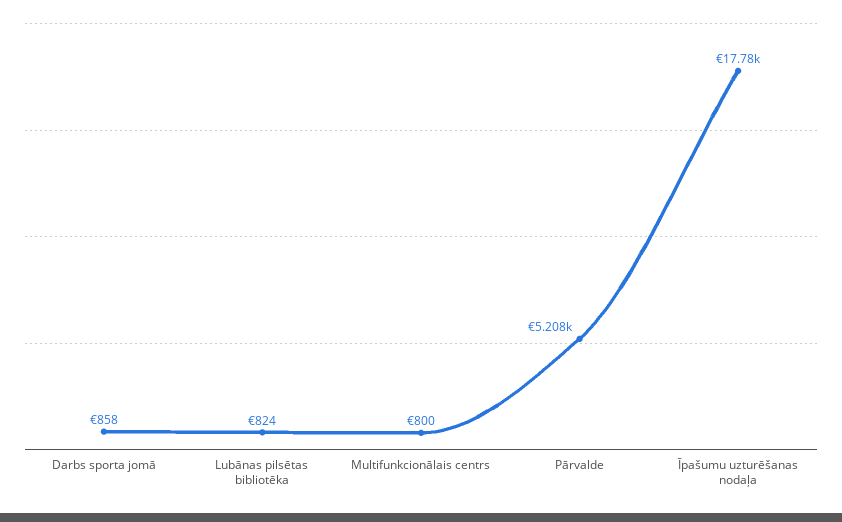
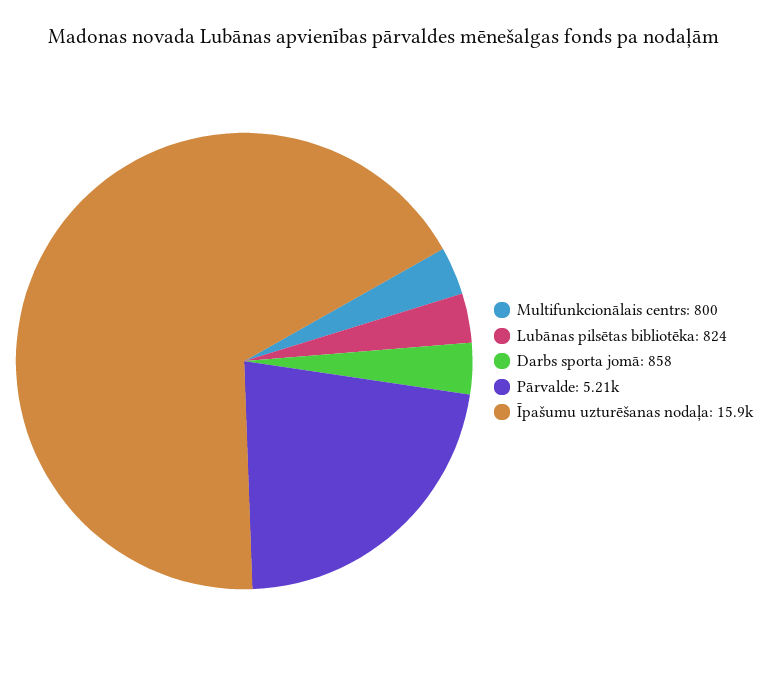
Īpašumu uzturēšanas nodaļa: 17780 -> 15900

